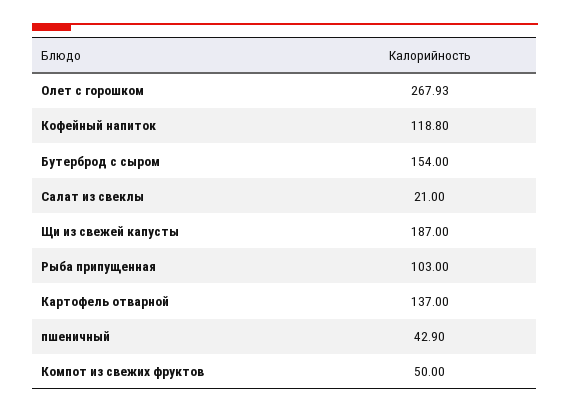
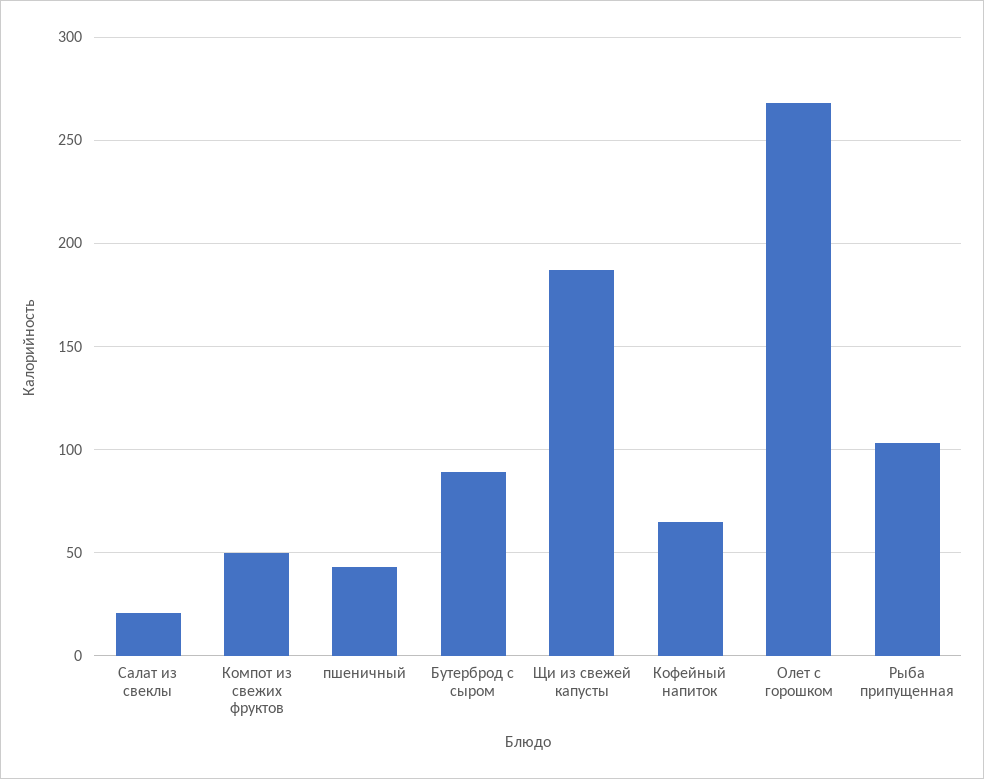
Кофейный напиток: 118.8 -> 65
Бутерброд с сыром: 154 -> 90
Картофель отварной: 137 -> none

